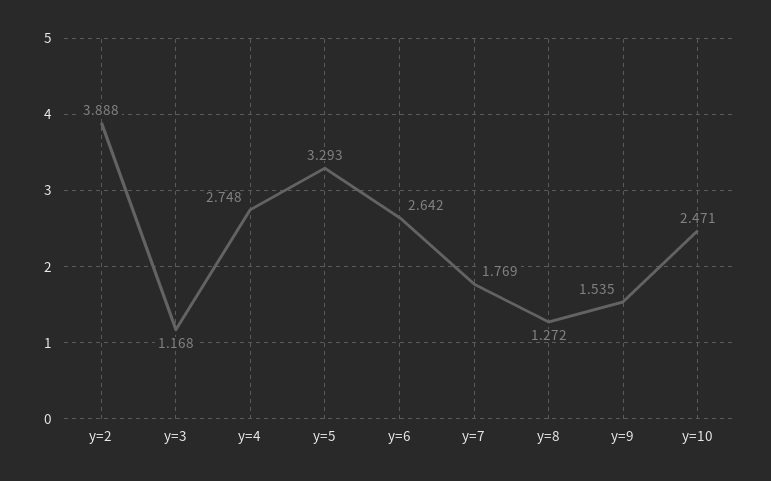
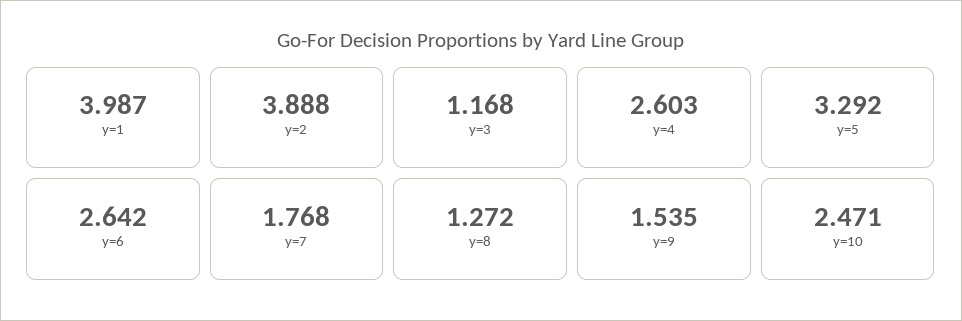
y=4: 2.748 -> 2.603
y=5: 3.293 -> 3.292
y=7: 1.769 -> 1.768
y=1: none -> 3.987

